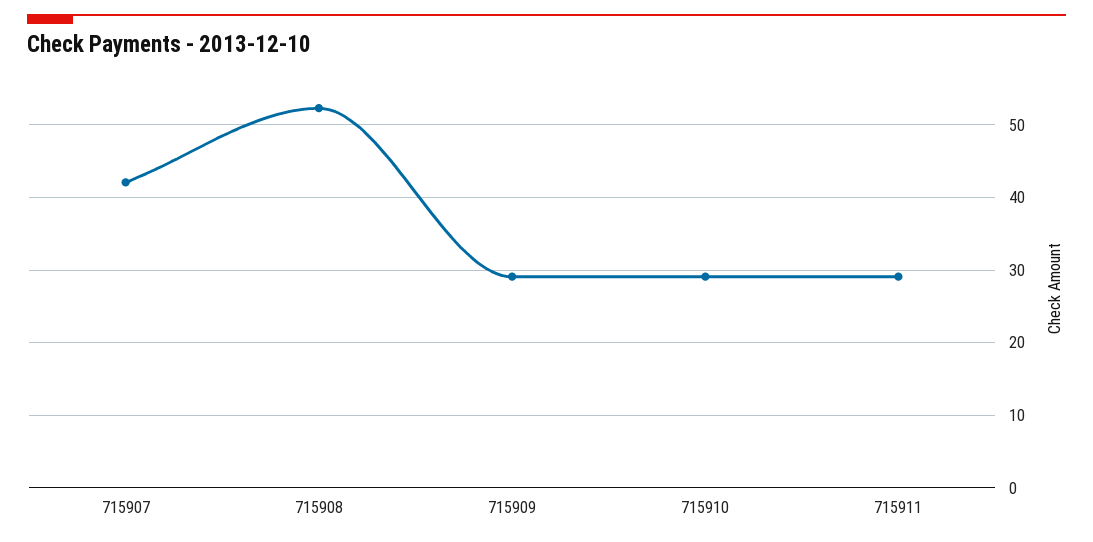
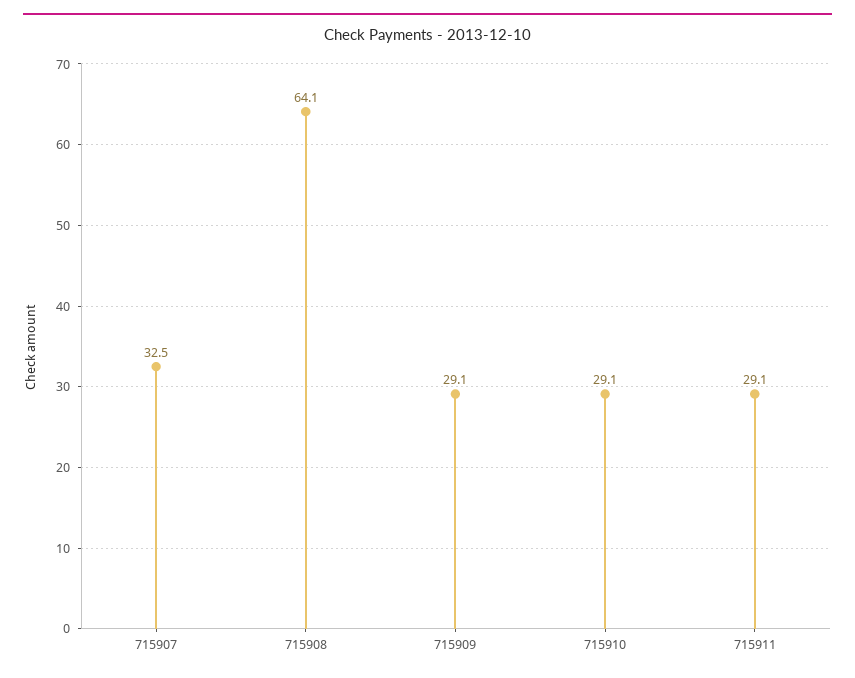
715907: 42 -> 32.5
715908: 52 -> 64.1

